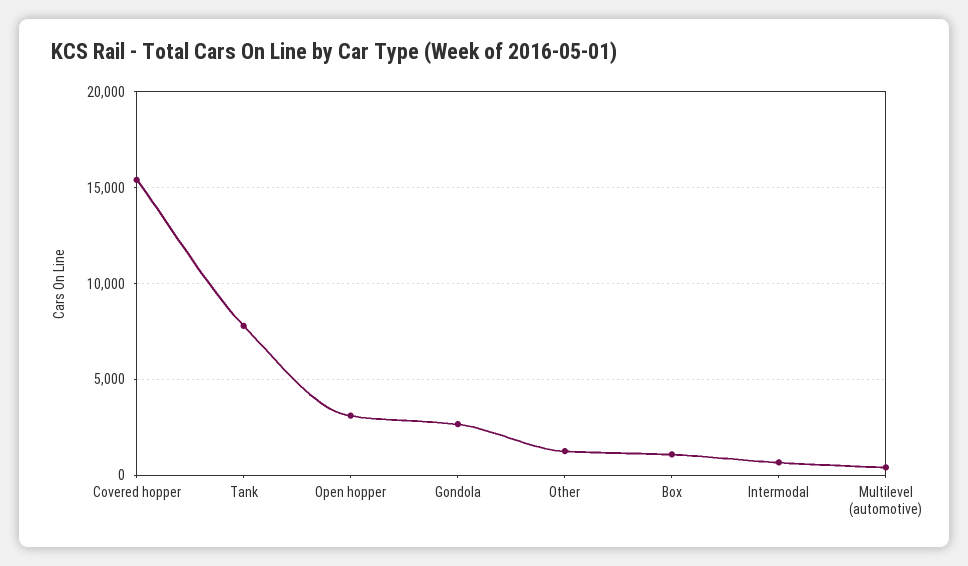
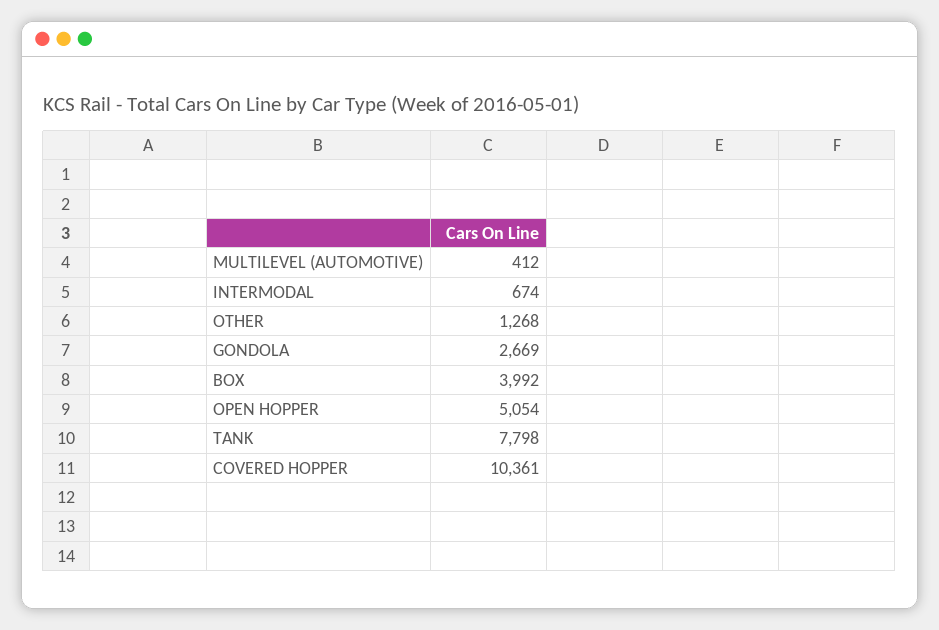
Covered hopper: 15500 -> 10361
Open hopper: 3000 -> 5054
Box: 1000 -> 3992

